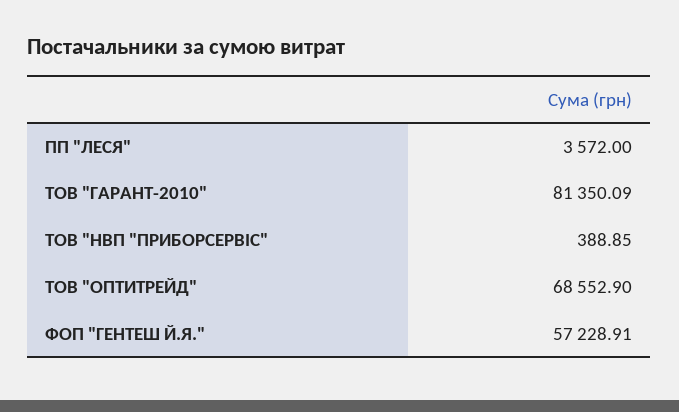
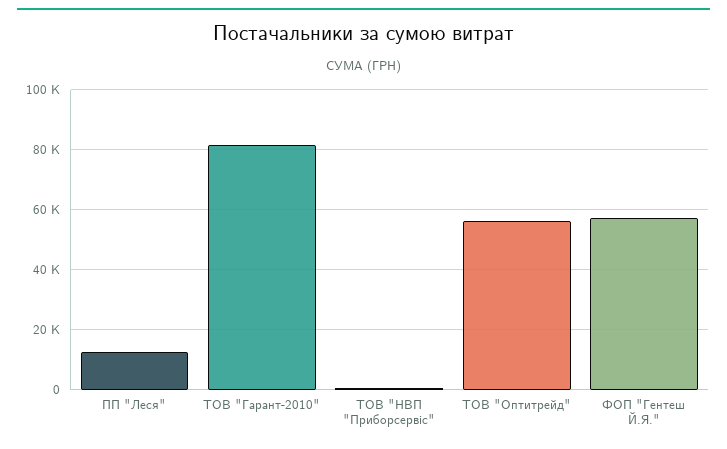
ПП "ЛЕСЯ": 3572 -> 12000
ТОВ "ОПТИТРЕЙД": 68552.9 -> 56000

